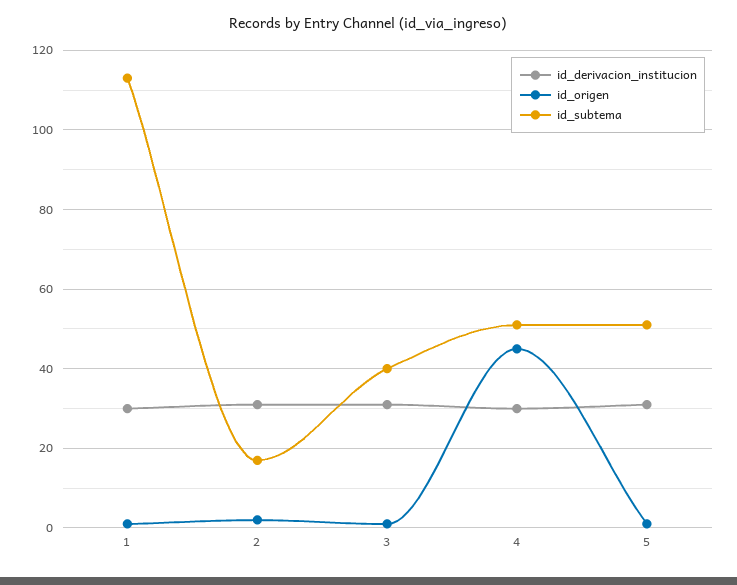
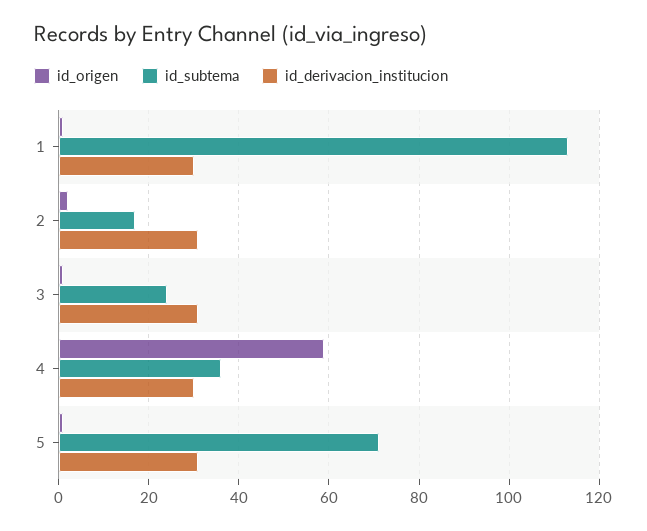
id_subtema, 3: 40 -> 25
id_origen, 4: 45 -> 60
id_subtema, 4: 50 -> 35
id_subtema, 5: 50 -> 70

